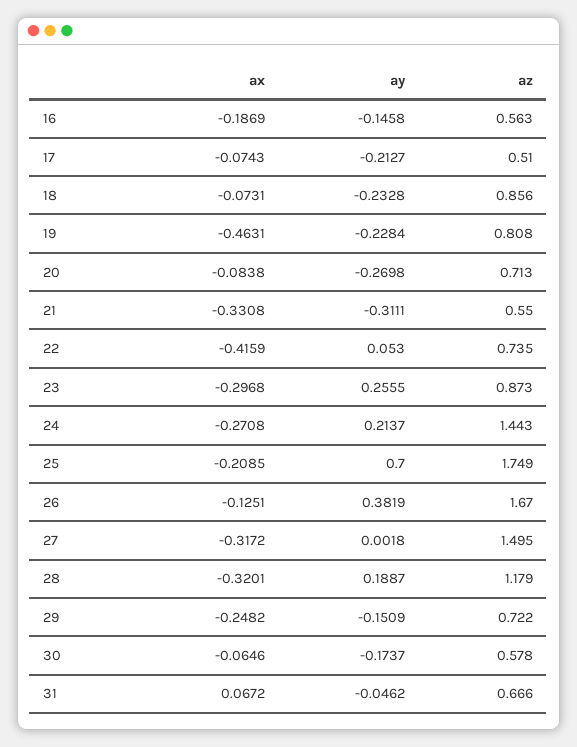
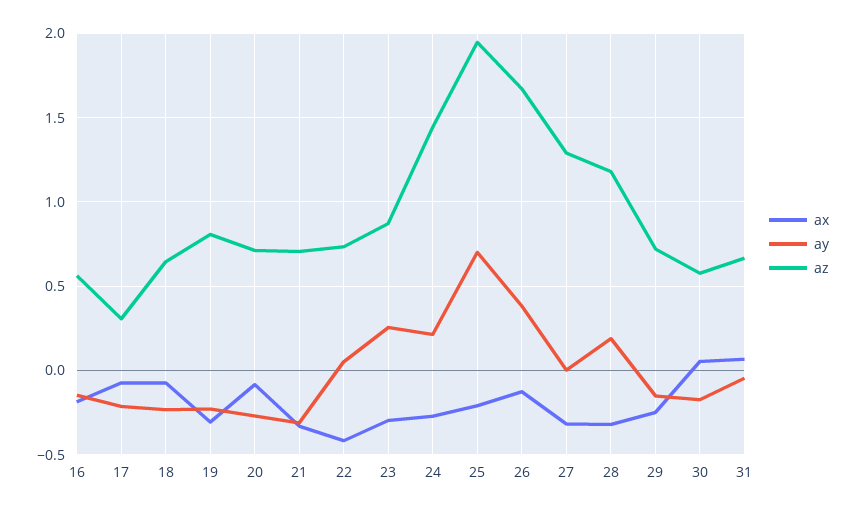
az, 17: 0.51 -> 0.3
az, 18: 0.856 -> 0.65
ax, 19: -0.4631 -> -0.3
az, 21: 0.55 -> 0.7
az, 25: 1.749 -> 1.95
az, 27: 1.495 -> 1.3
ax, 30: -0.0646 -> 0.05

